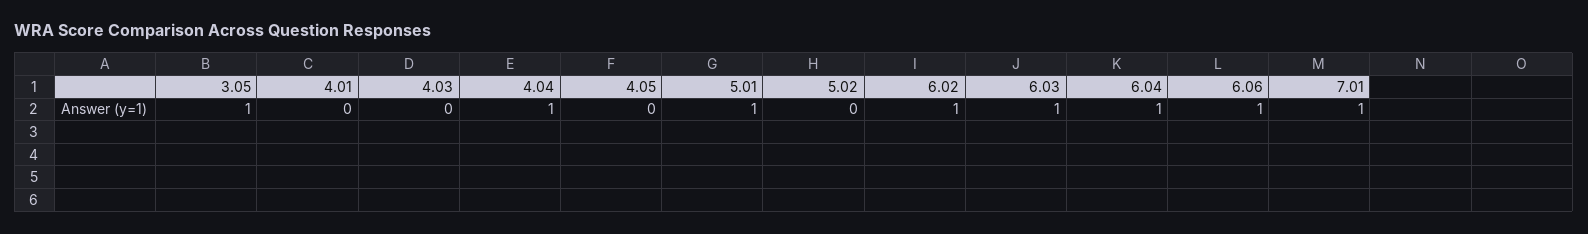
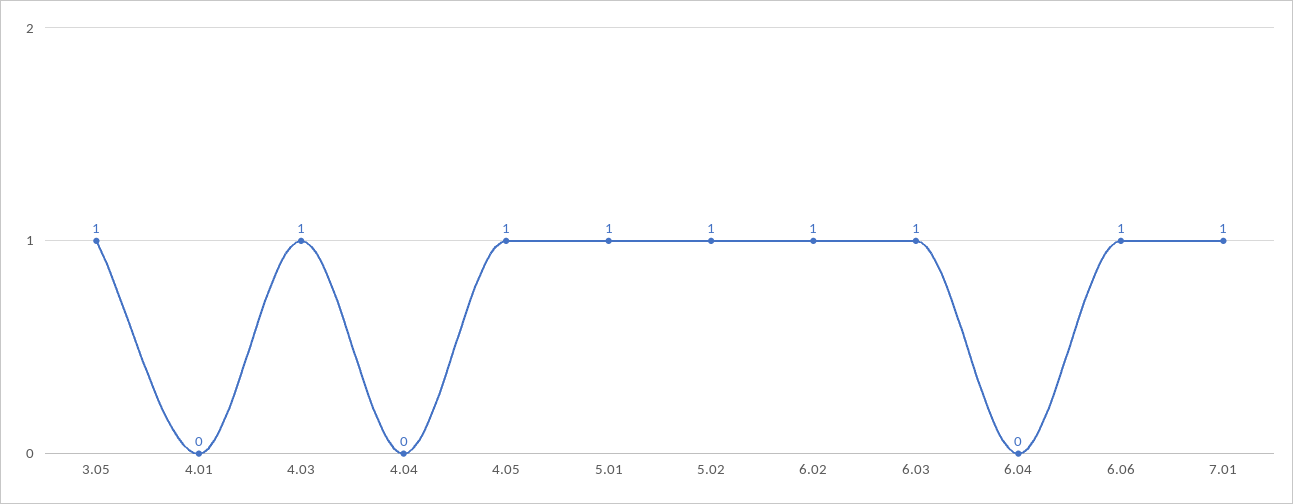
4.03: 0 -> 1
4.04: 1 -> 0
4.05: 0 -> 1
5.02: 0 -> 1
6.04: 1 -> 0

